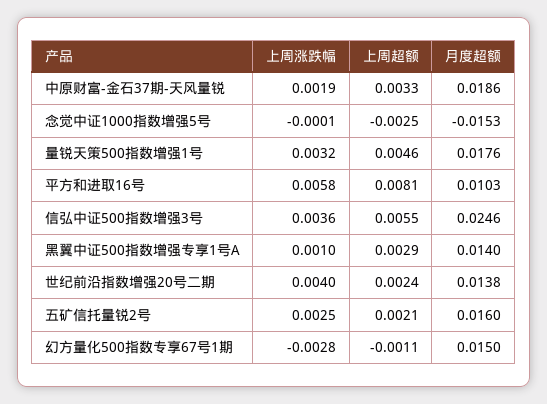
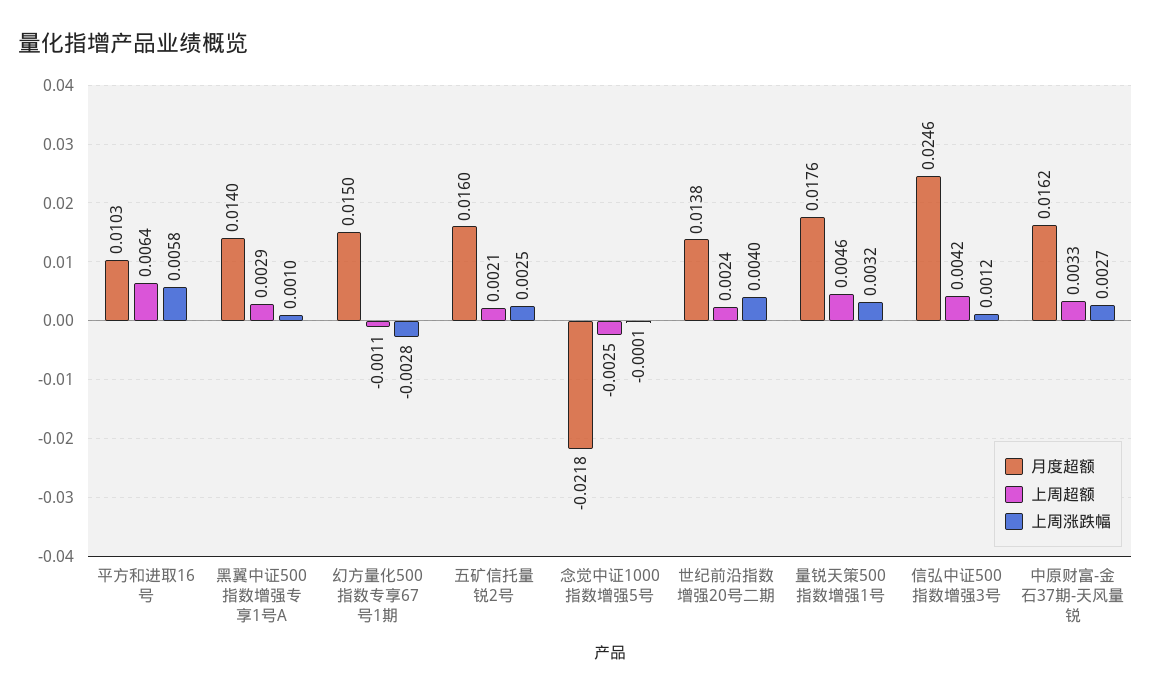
上周涨跌幅, 中原财富-金石37期-天风量锐: 0.0019 -> 0.0027
月度超额, 中原财富-金石37期-天风量锐: 0.0186 -> 0.0162
月度超额, 念觉中证1000指数增强5号: -0.0153 -> -0.0218
上周超额, 平方和进取16号: 0.0081 -> 0.0064
上周涨跌幅, 信弘中证500指数增强3号: 0.0036 -> 0.0012
上周超额, 信弘中证500指数增强3号: 0.0055 -> 0.0042

